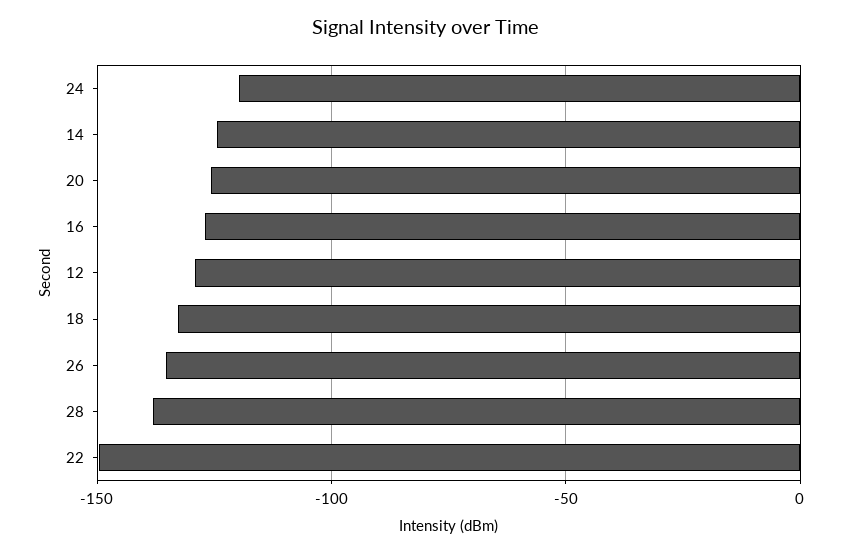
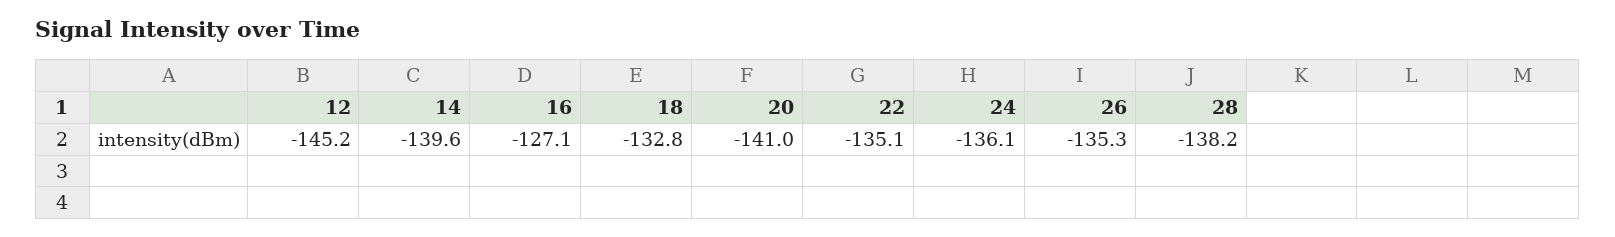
24: -120 -> -136.1
14: -125 -> -139.6
20: -125 -> -141
12: -130 -> -145.2
22: -150 -> -135.1

